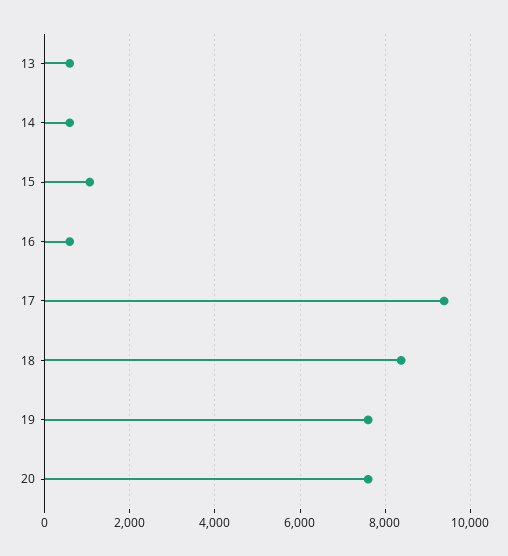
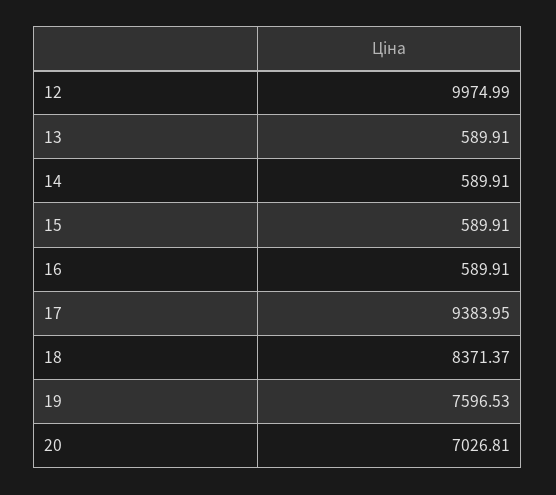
15: 1000 -> 589.91
20: 7600 -> 7026.81
12: none -> 9974.99

